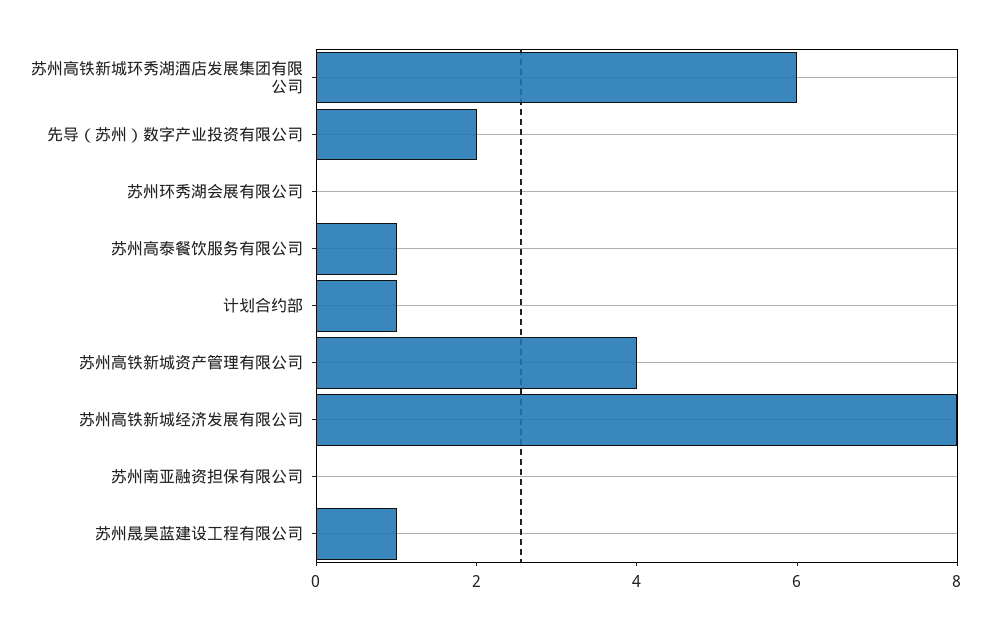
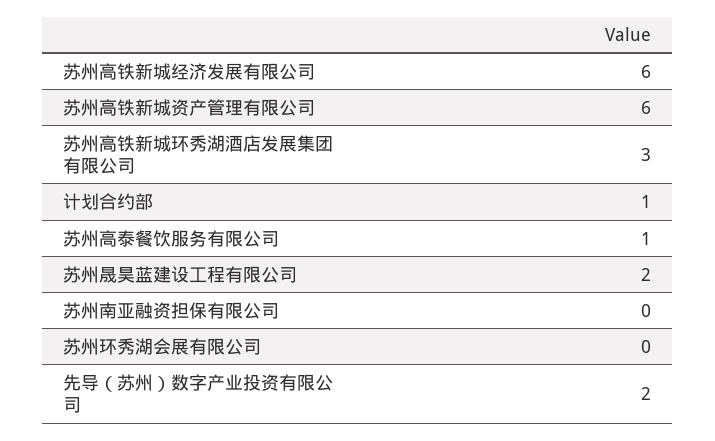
苏州高铁新城环秀湖酒店发展集团有限公司: 6 -> 3
苏州高铁新城资产管理有限公司: 4 -> 6
苏州高铁新城经济发展有限公司: 8 -> 6
苏州晟昊蓝建设工程有限公司: 1 -> 2

